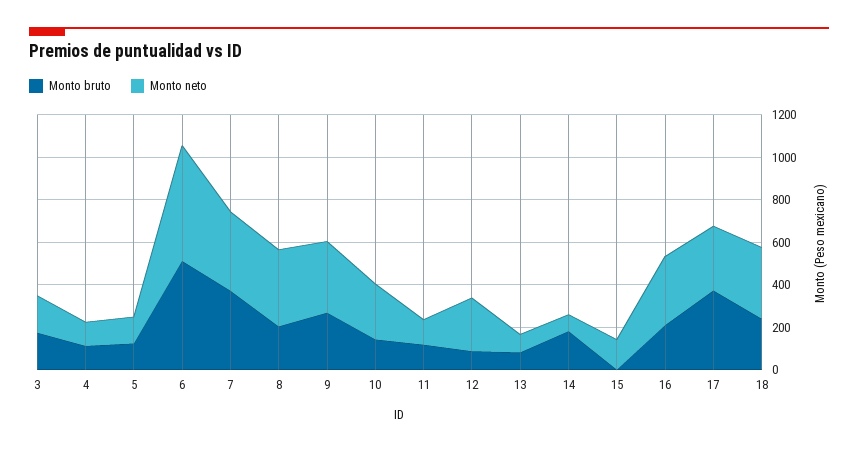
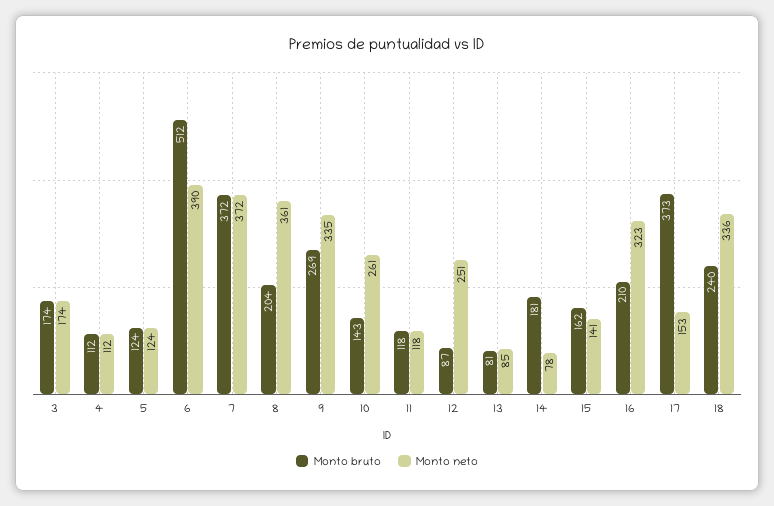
Monto neto, 6: 550 -> 390
Monto bruto, 15: 0 -> 162
Monto neto, 17: 300 -> 153

